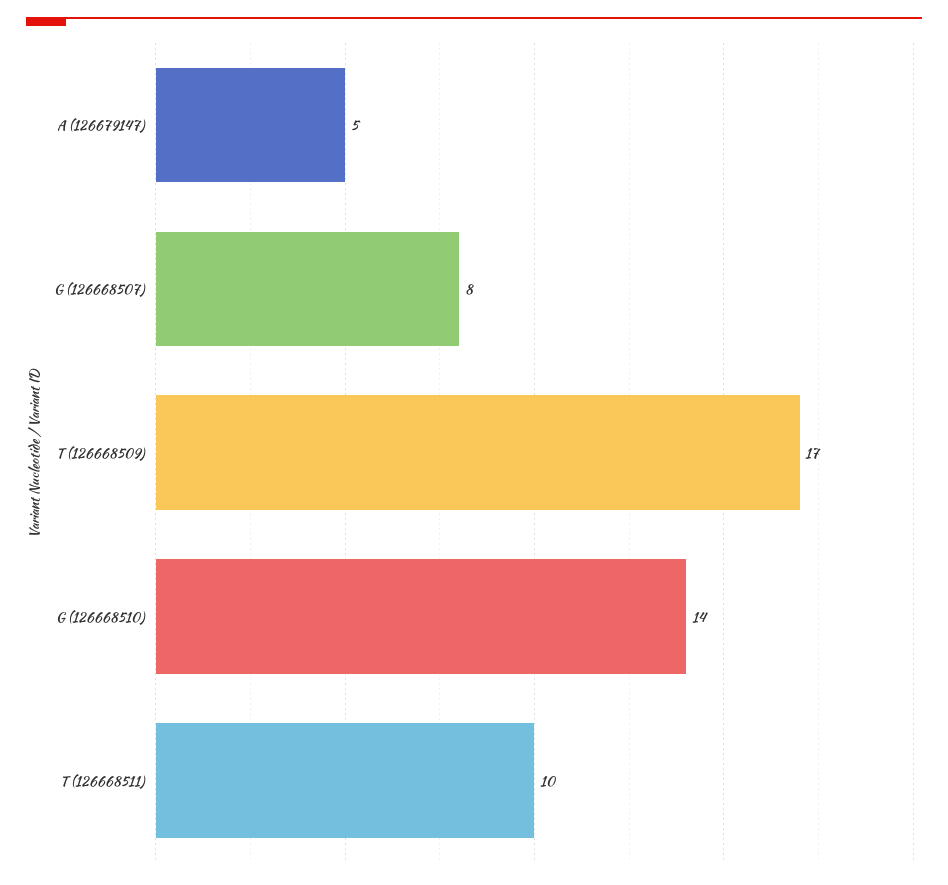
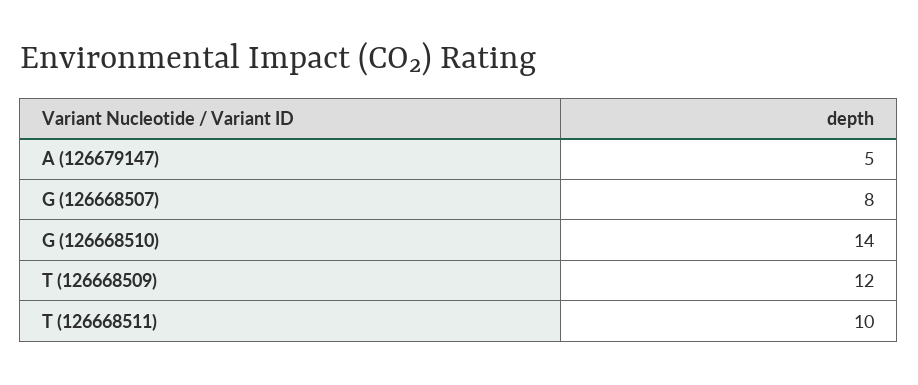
T (126668509): 17 -> 12

